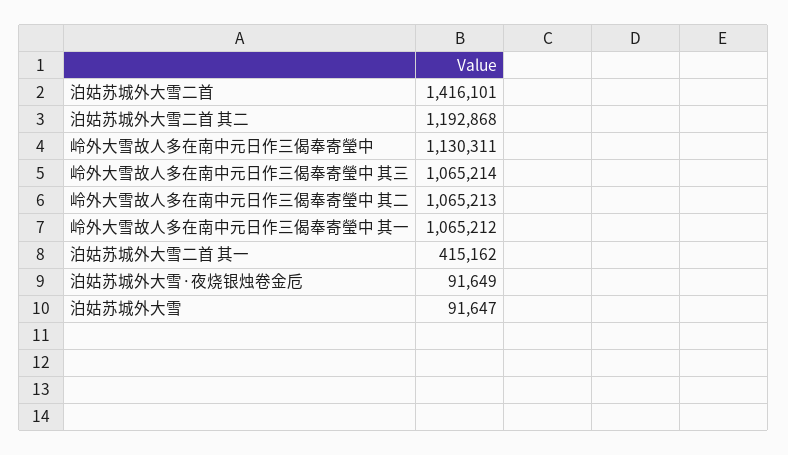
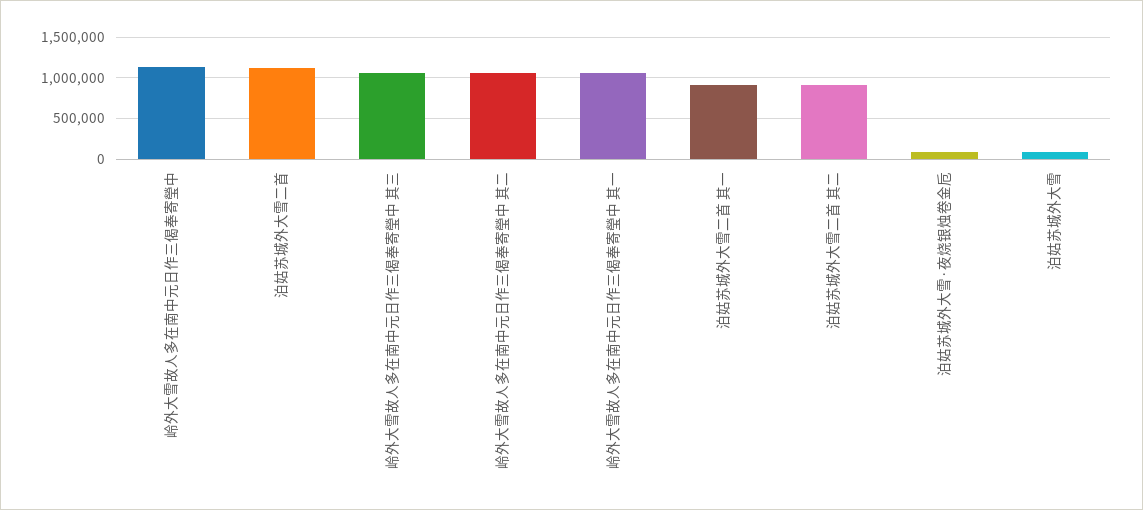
泊姑苏城外大雪二首: 1416101 -> 1100000
泊姑苏城外大雪二首 其二: 1192868 -> 900000
泊姑苏城外大雪二首 其一: 415162 -> 900000

